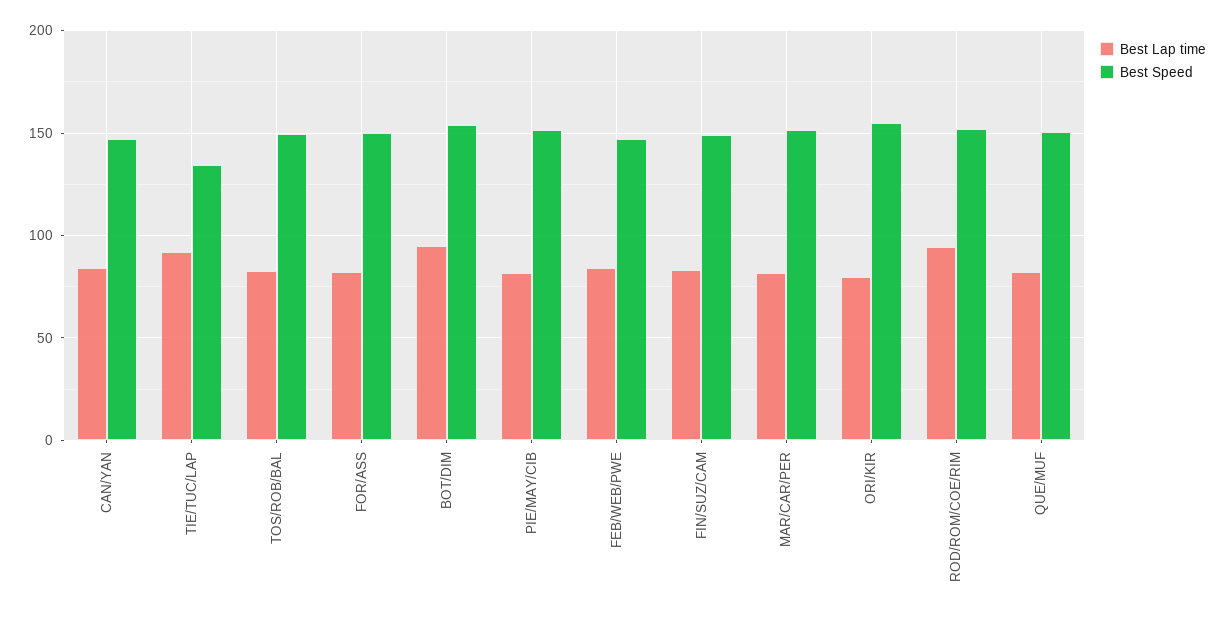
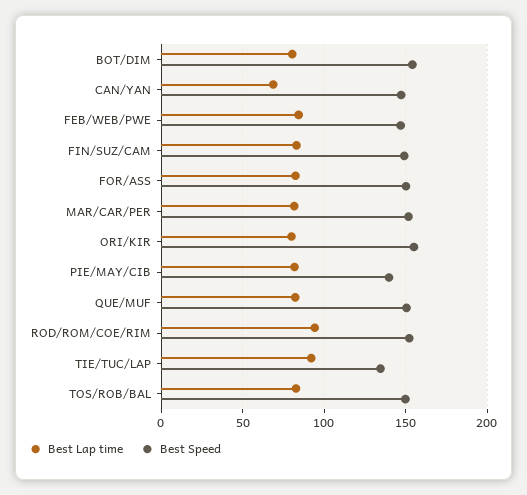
Best Lap time, CAN/YAN: 85 -> 70
Best Lap time, BOT/DIM: 95 -> 80
Best Speed, PIE/MAY/CIB: 150 -> 140

